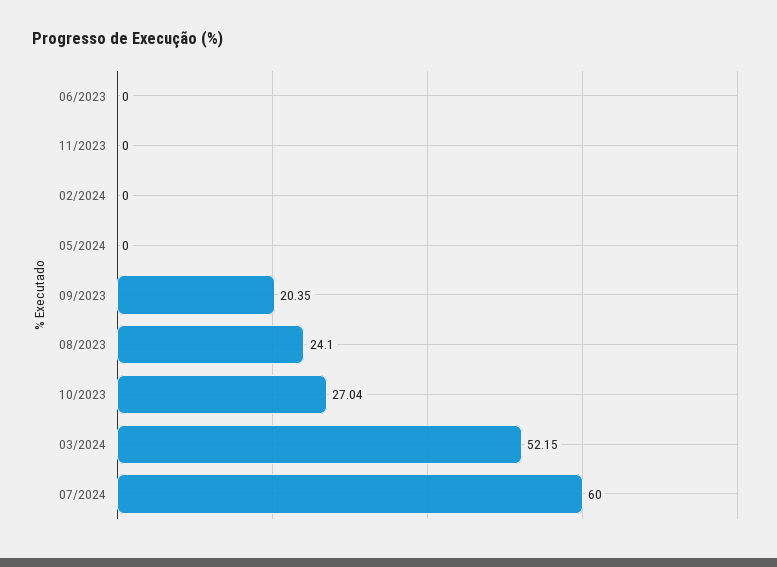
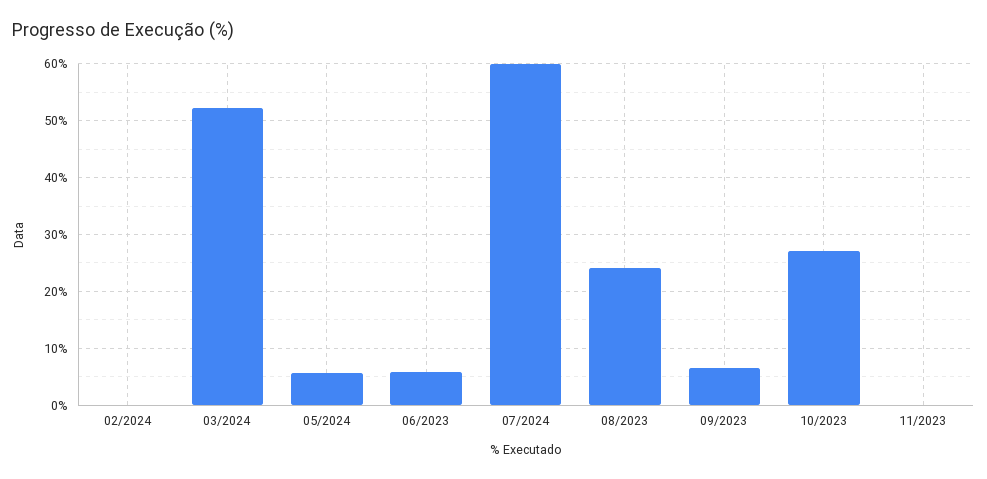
06/2023: 0 -> 6
05/2024: 0 -> 6
09/2023: 20.35 -> 6

